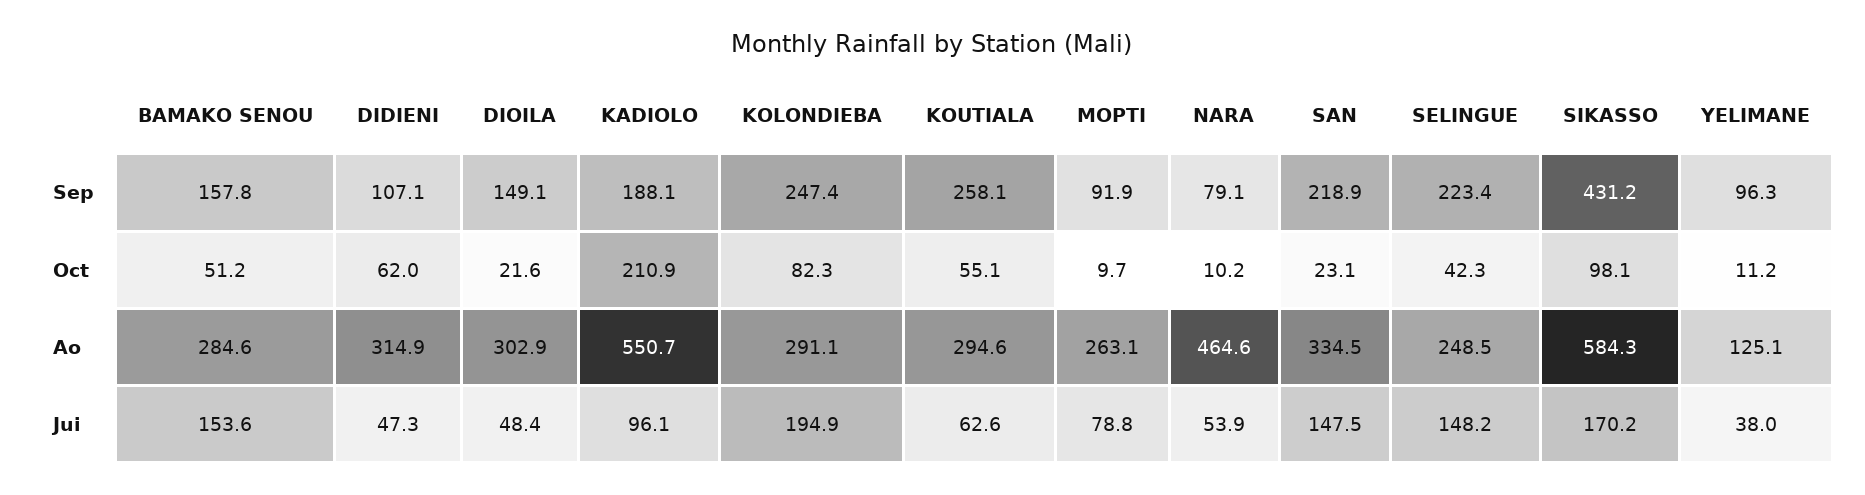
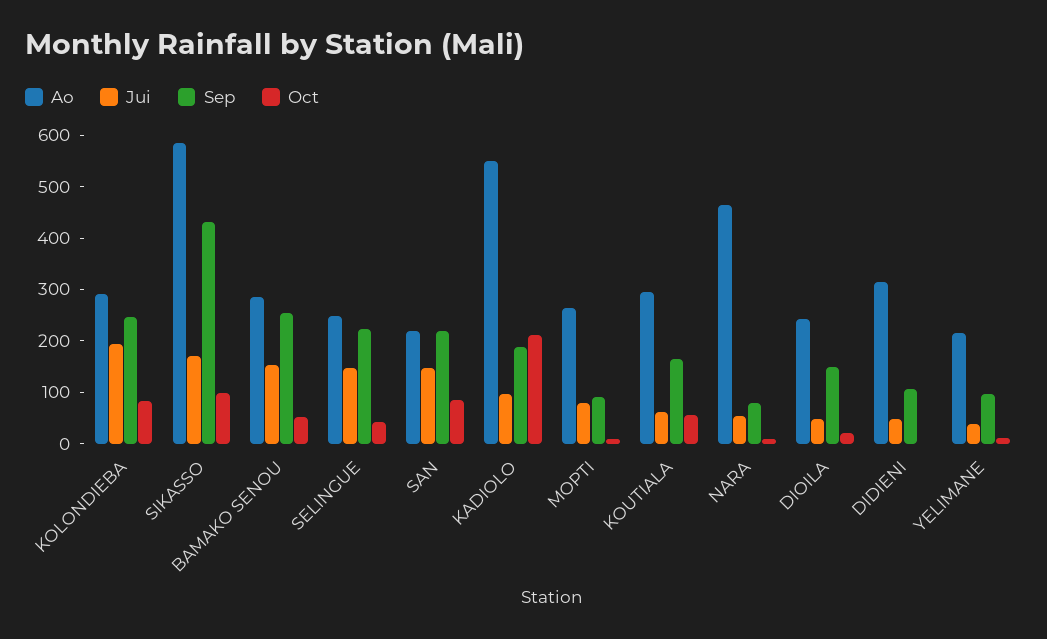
Sep, BAMAKO SENOU: 157.8 -> 260
Sep, KOUTIALA: 258.1 -> 160
Oct, DIDIENI: 62 -> 0
Oct, SAN: 23.1 -> 80
Ao, DIOILA: 302.9 -> 240
Ao, SAN: 334.5 -> 220
Ao, YELIMANE: 125.1 -> 220

